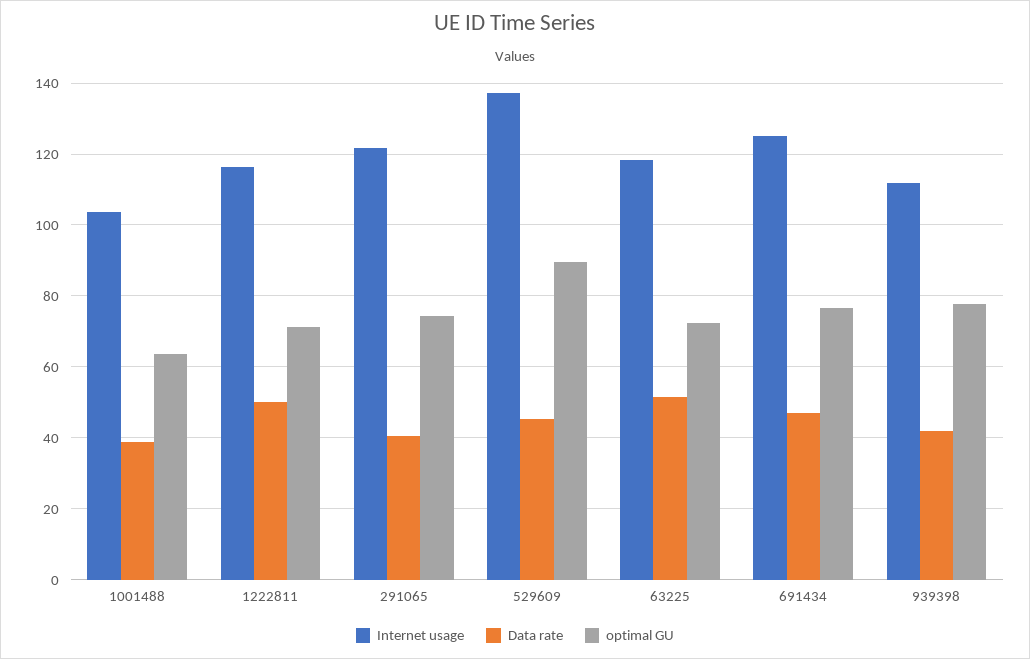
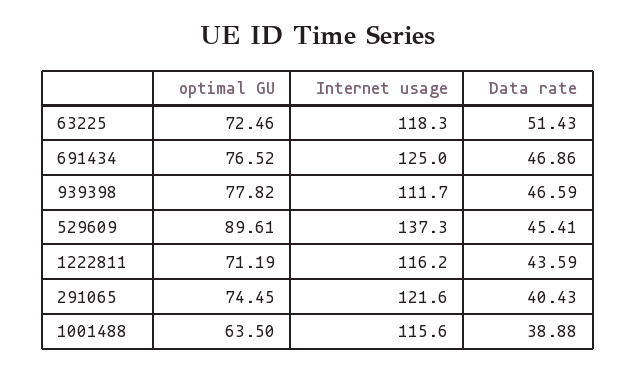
Internet usage, 1001488: 104 -> 115.6
Data rate, 1222811: 50 -> 43.59
Data rate, 939398: 42 -> 46.59

